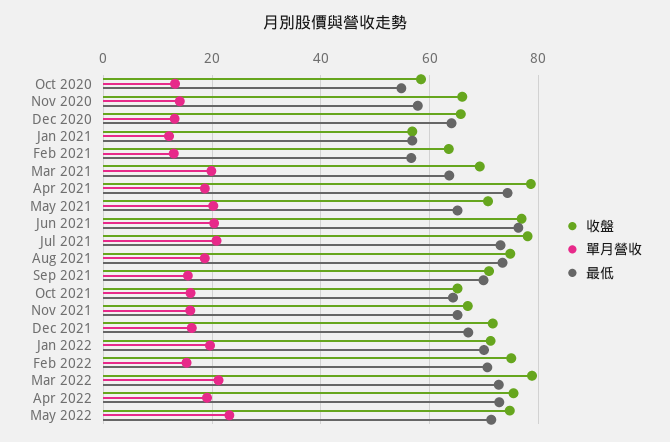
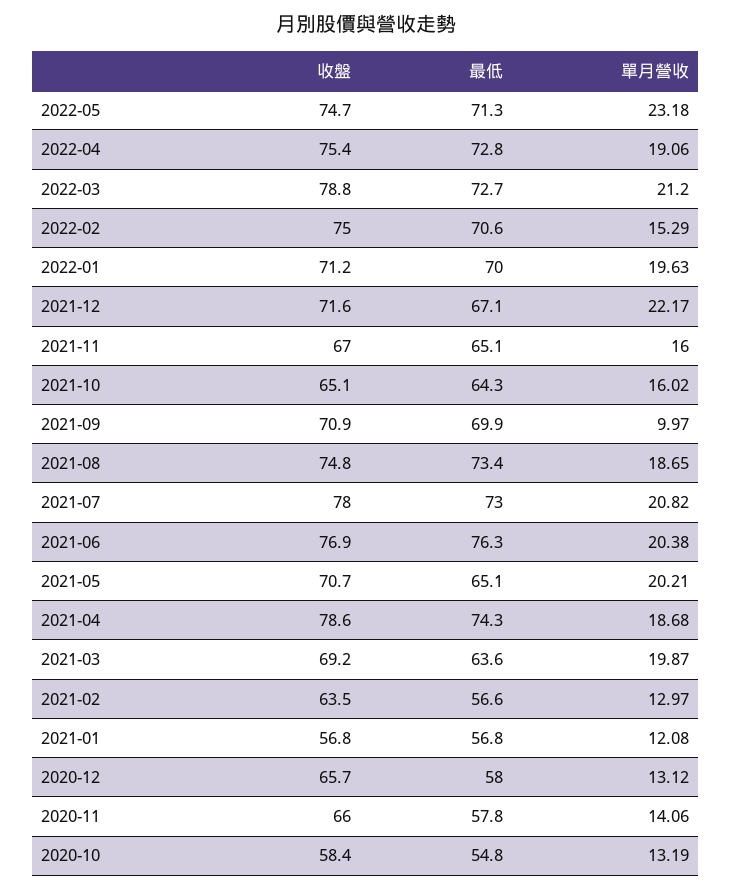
最低, Dec 2020: 64 -> 58
單月營收, Sep 2021: 16 -> 9.97
單月營收, Dec 2021: 16 -> 22.17

